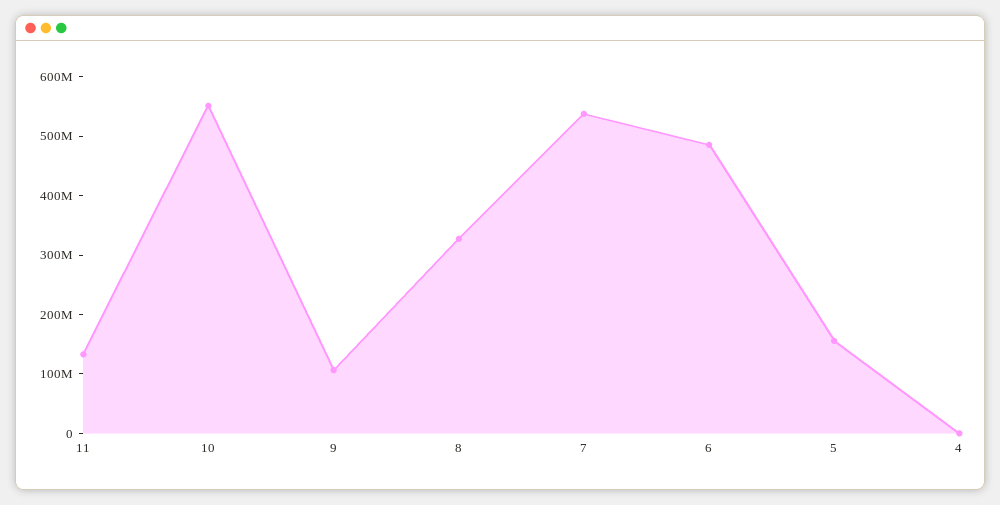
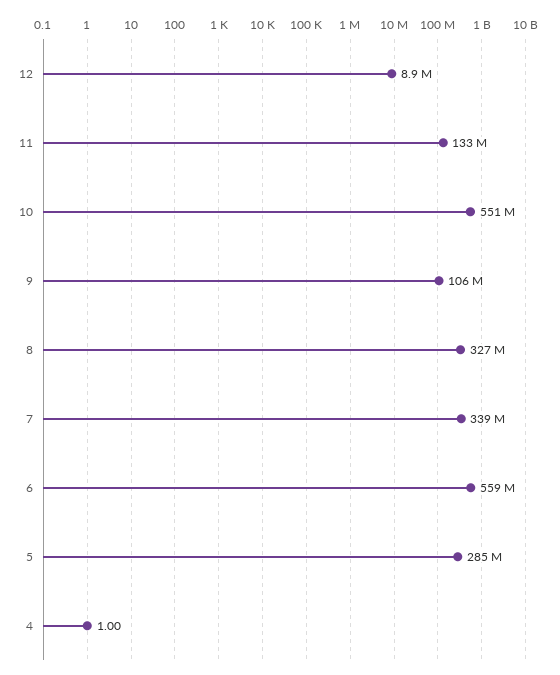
7: 540000000 -> 339000000
6: 480000000 -> 559000000
5: 160000000 -> 285000000
12: none -> 8900000

